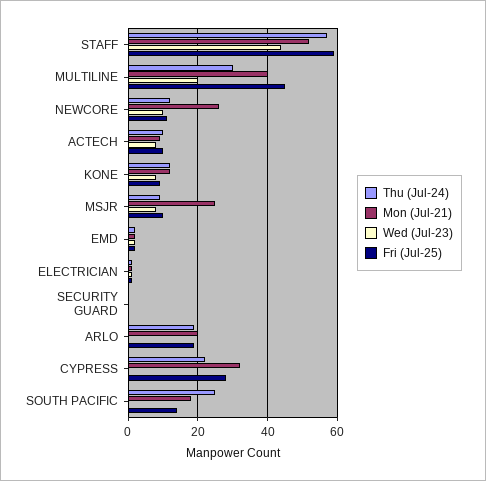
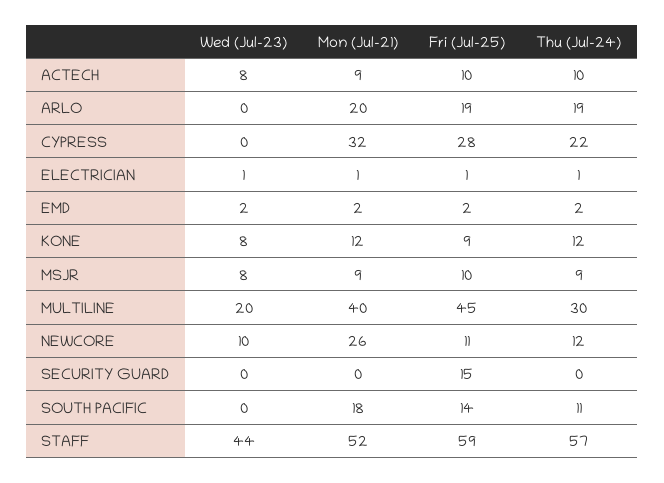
Mon (Jul-21), MSJR: 25 -> 9
Fri (Jul-25), SECURITY GUARD: 0 -> 15
Thu (Jul-24), SOUTH PACIFIC: 25 -> 11

